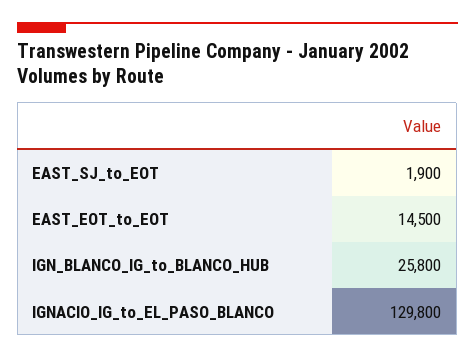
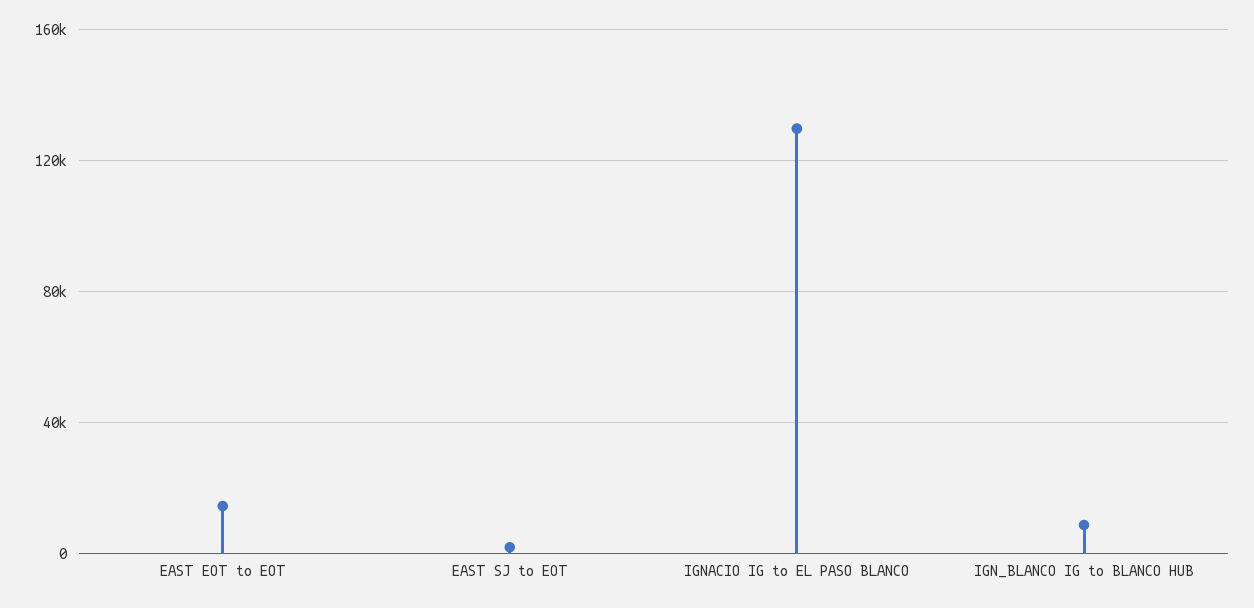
IGN_BLANCO_IG_to_BLANCO_HUB: 25800 -> 10000

